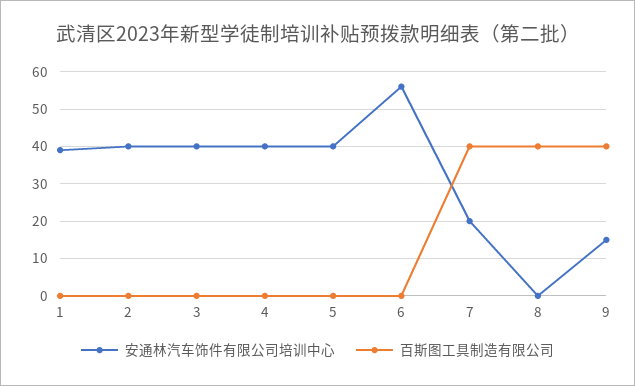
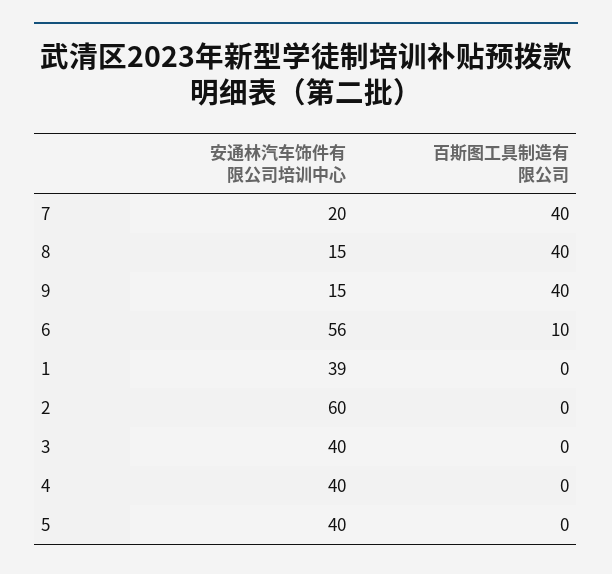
安通林汽车饰件有限公司培训中心, 2: 40 -> 60
百斯图工具制造有限公司, 6: 0 -> 10
安通林汽车饰件有限公司培训中心, 8: 0 -> 15

